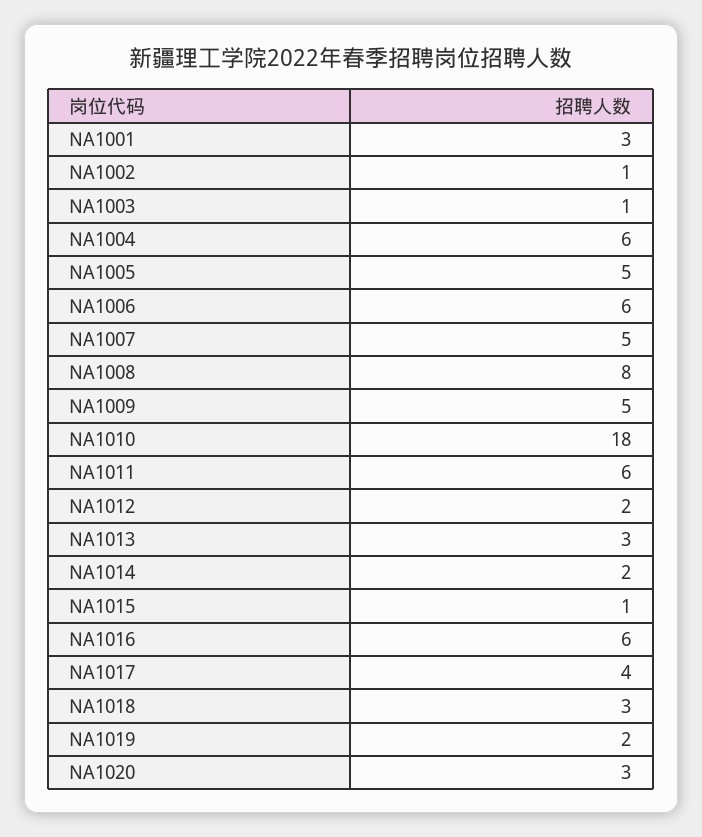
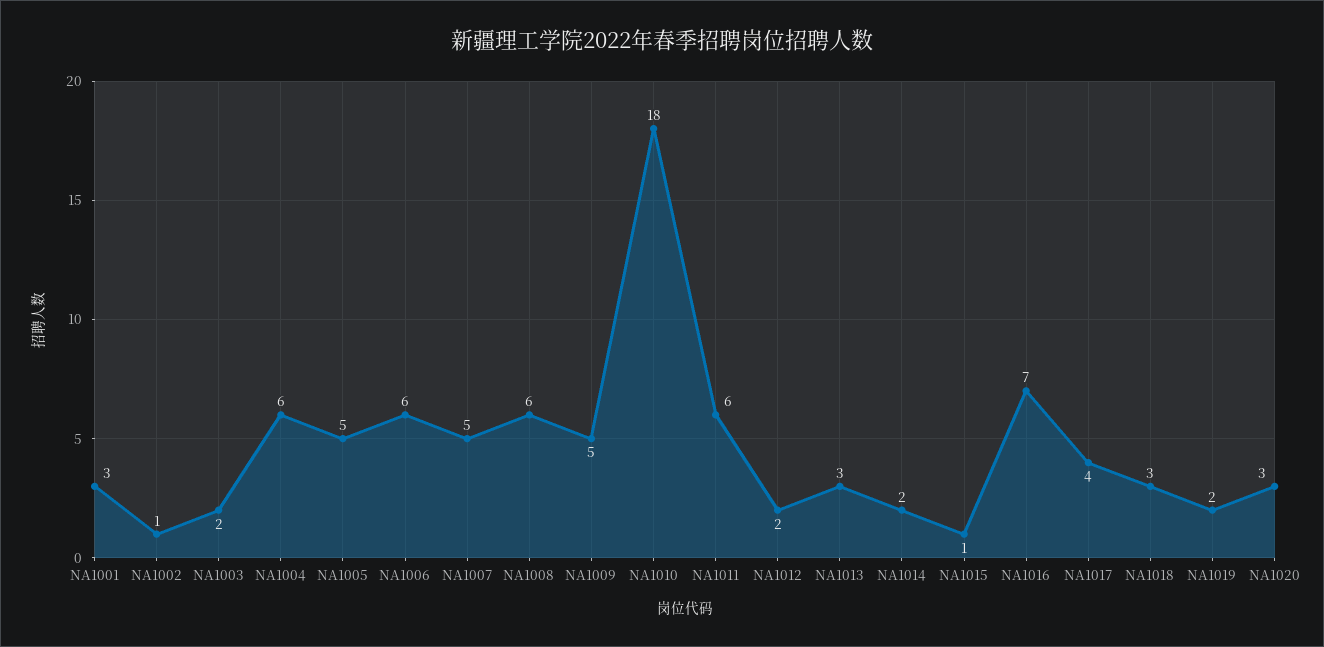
NA1003: 1 -> 2
NA1008: 8 -> 6
NA1016: 6 -> 7

